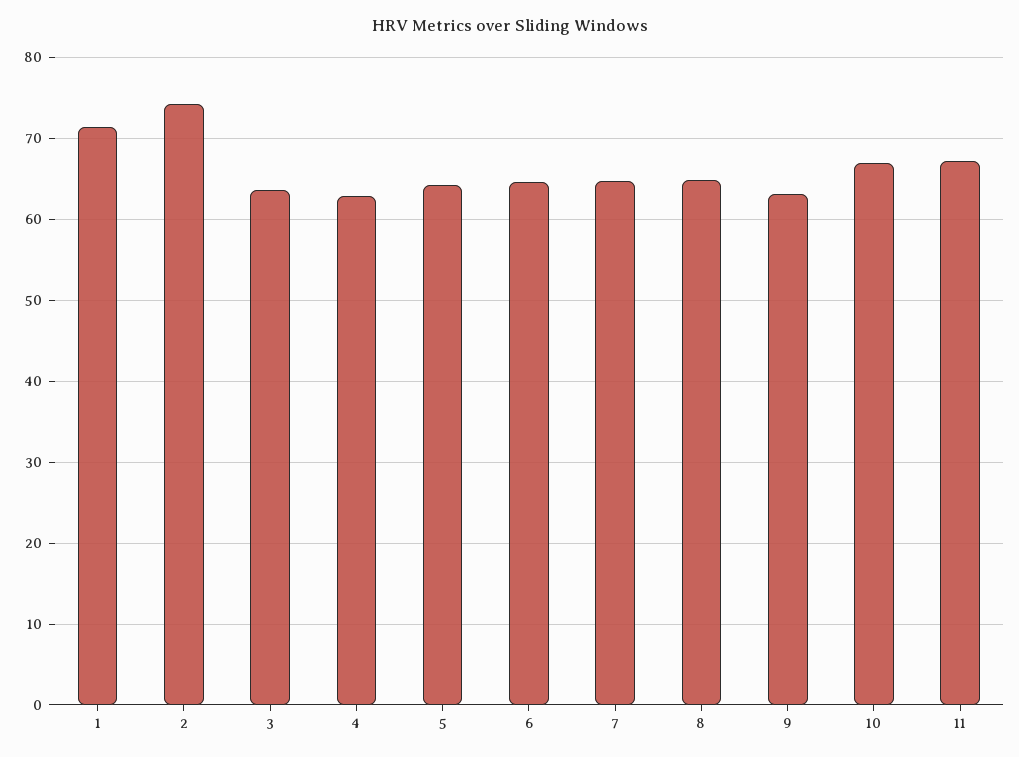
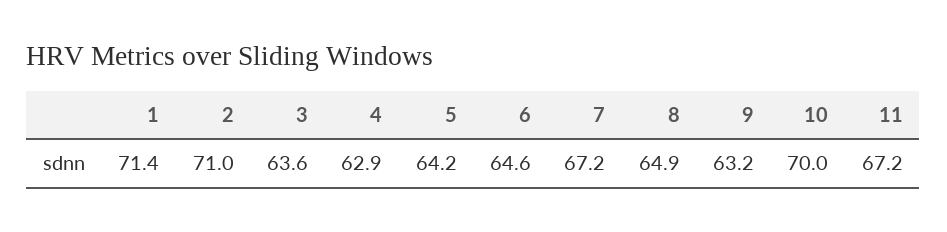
2: 74 -> 71
7: 65 -> 67.2
10: 67 -> 70

